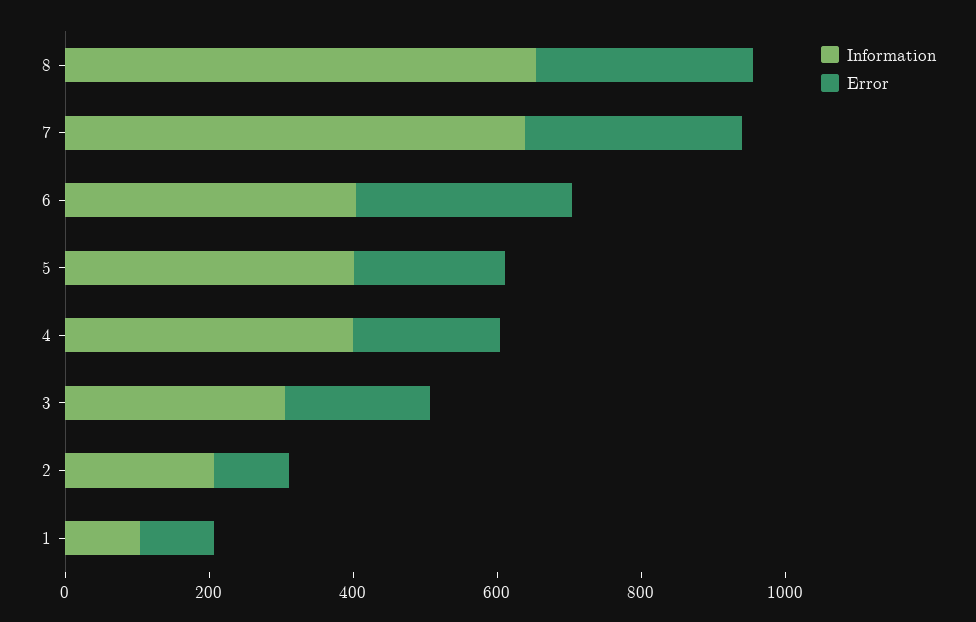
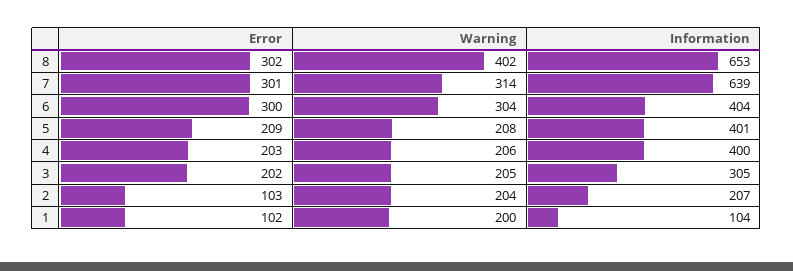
Warning, 8: none -> 402
Warning, 7: none -> 314
Warning, 6: none -> 304
Warning, 5: none -> 208
Warning, 4: none -> 206
Warning, 3: none -> 205
Warning, 2: none -> 204
Warning, 1: none -> 200

